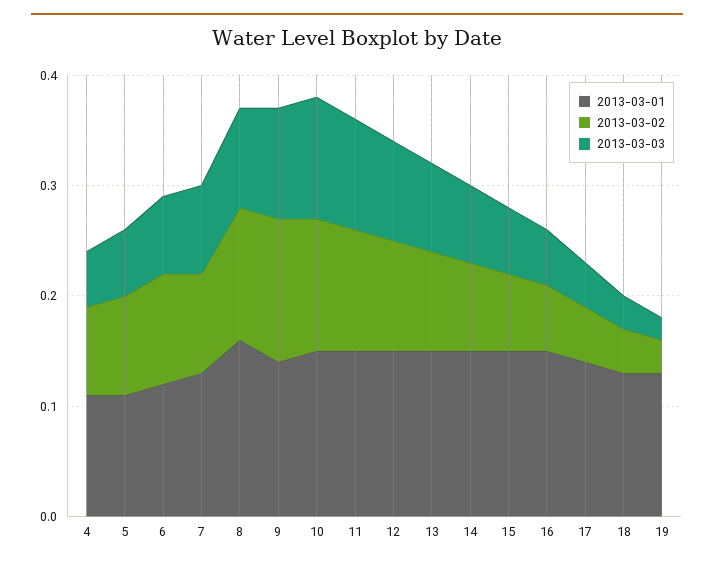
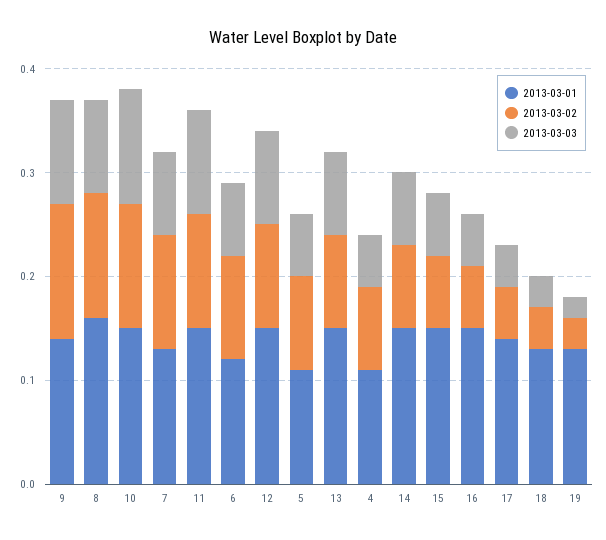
2013-03-02, 7: 0.09 -> 0.11

